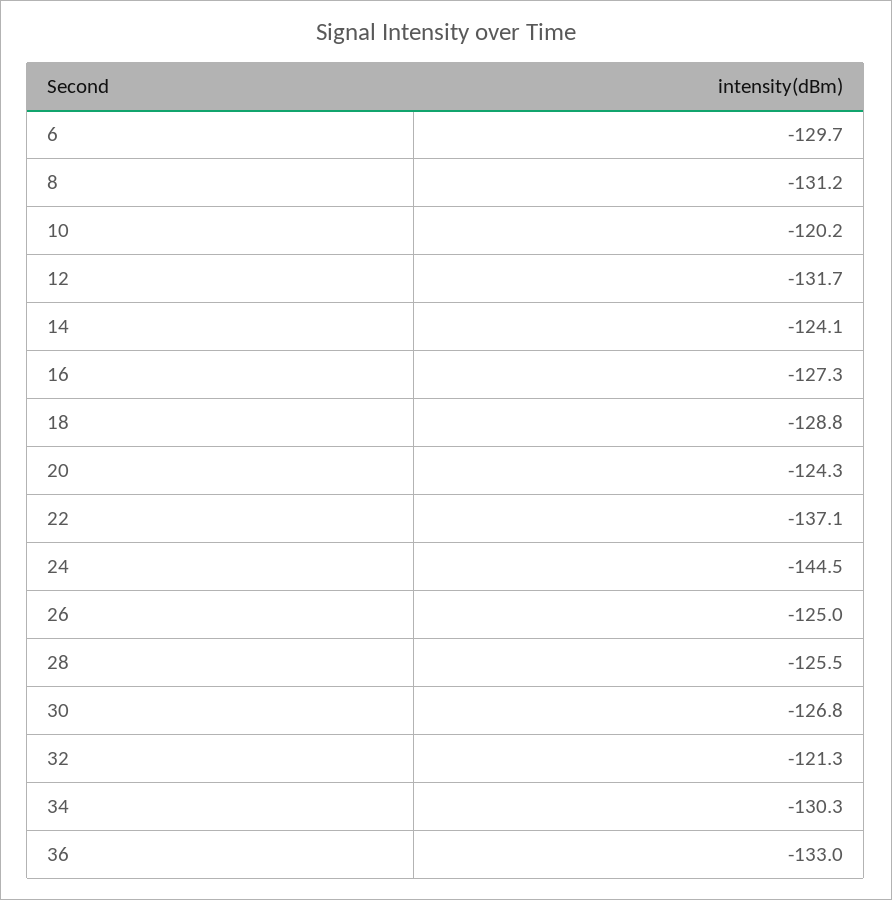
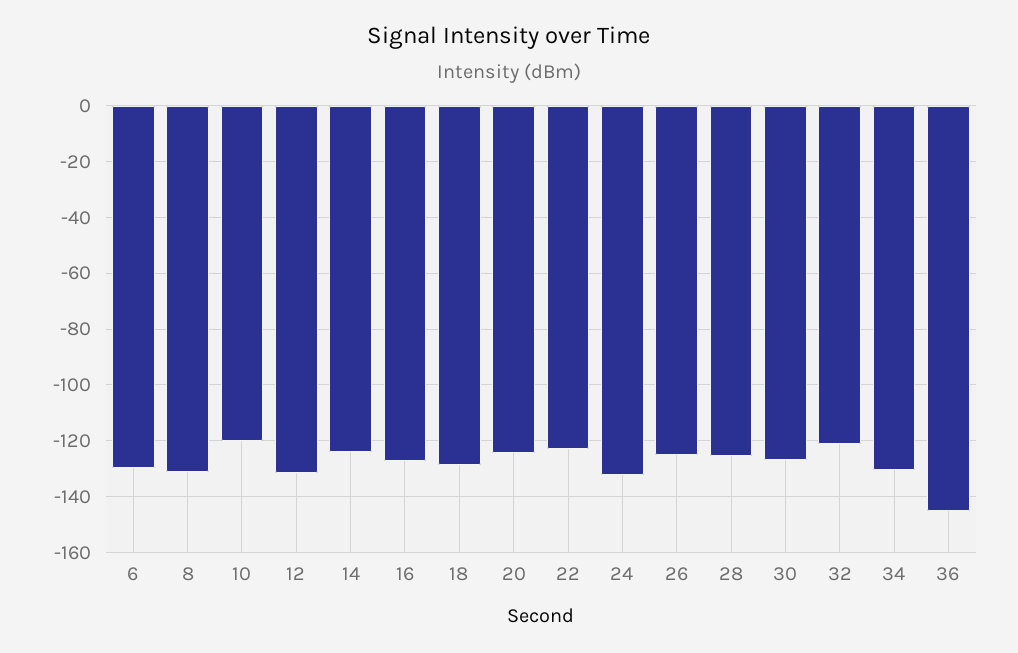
22: -137.1 -> -122.5
24: -144.5 -> -132.5
36: -133 -> -145

